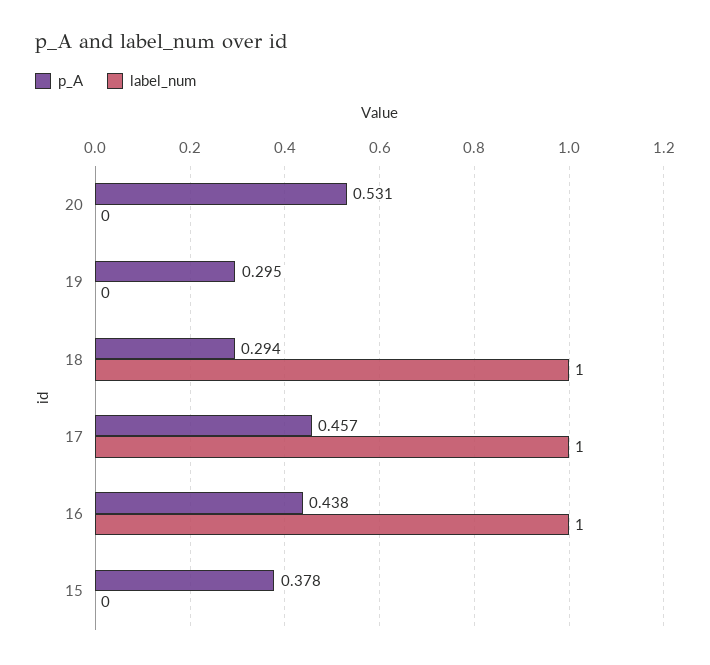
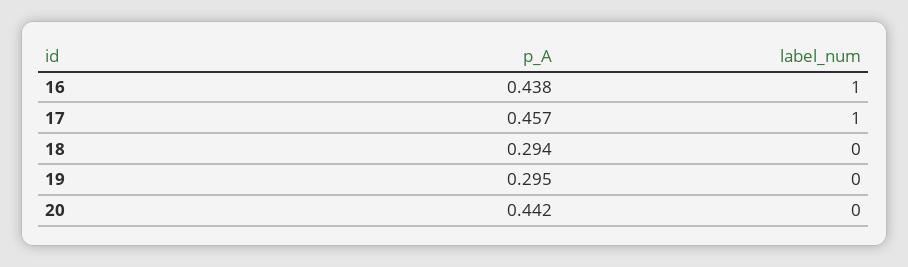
p_A, 20: 0.531 -> 0.442
label_num, 18: 1 -> 0
p_A, 15: 0.378 -> none
label_num, 15: 0 -> none

